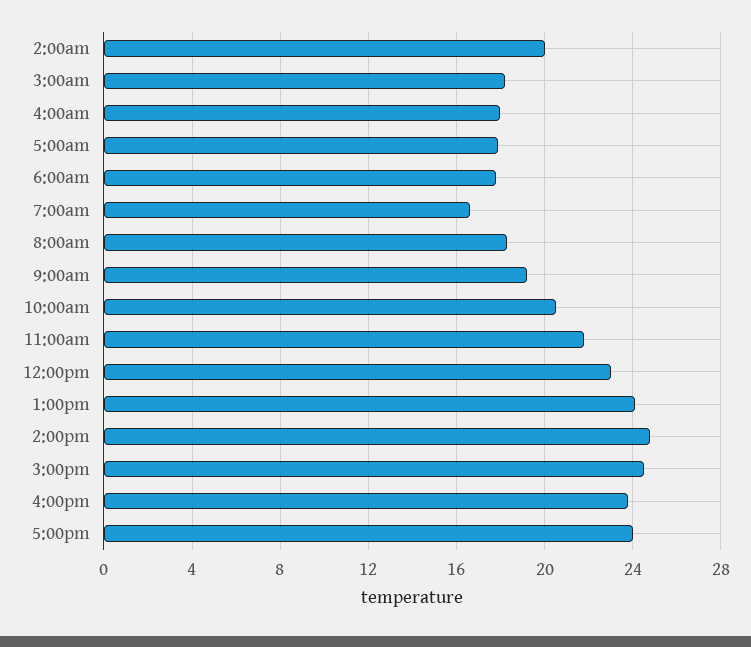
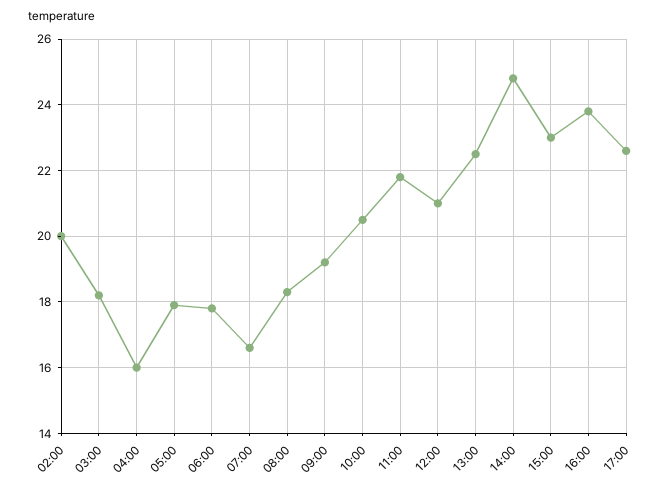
4:00am: 18 -> 16
12:00pm: 23 -> 21
1:00pm: 24 -> 22.5
3:00pm: 24.5 -> 23
5:00pm: 24 -> 22.5

